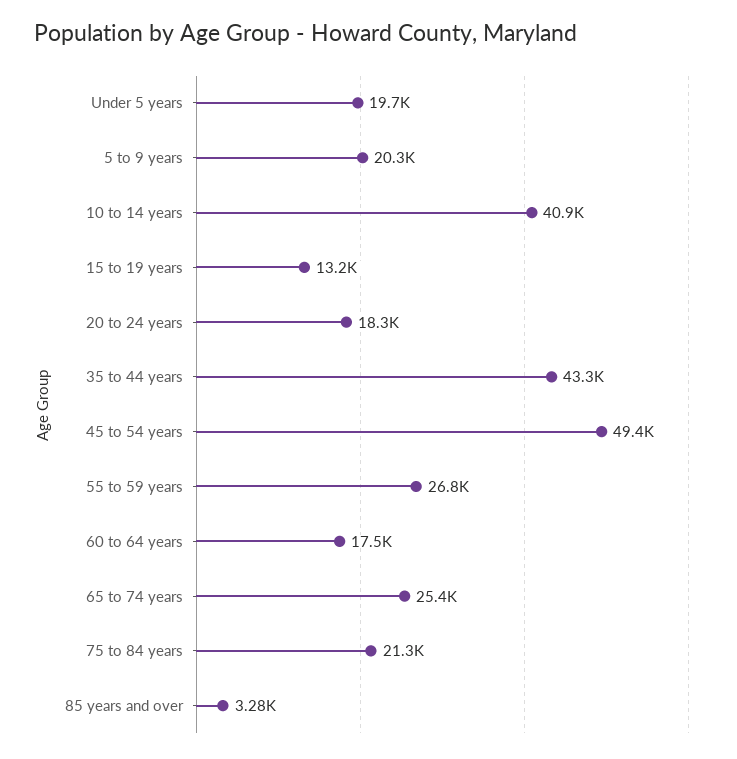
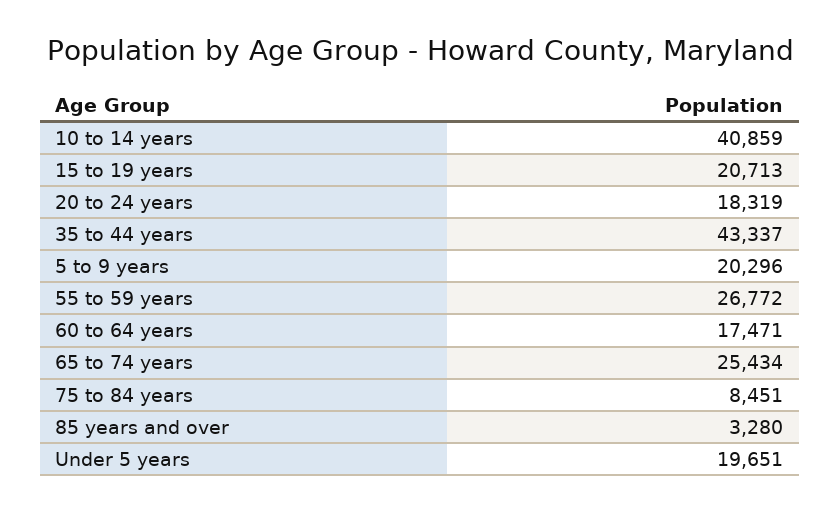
15 to 19 years: 13200 -> 20713
45 to 54 years: 49400 -> none
75 to 84 years: 21300 -> 8451

